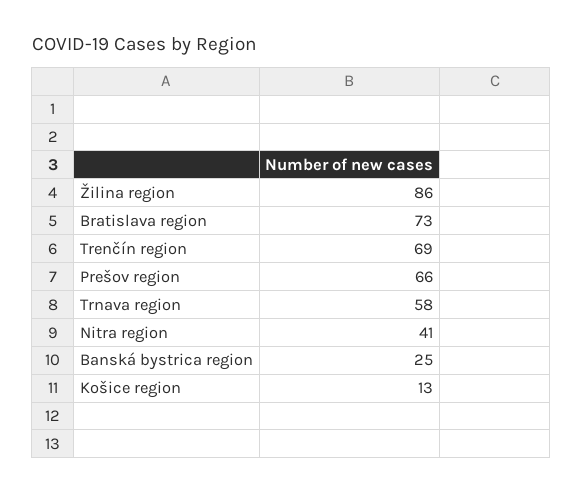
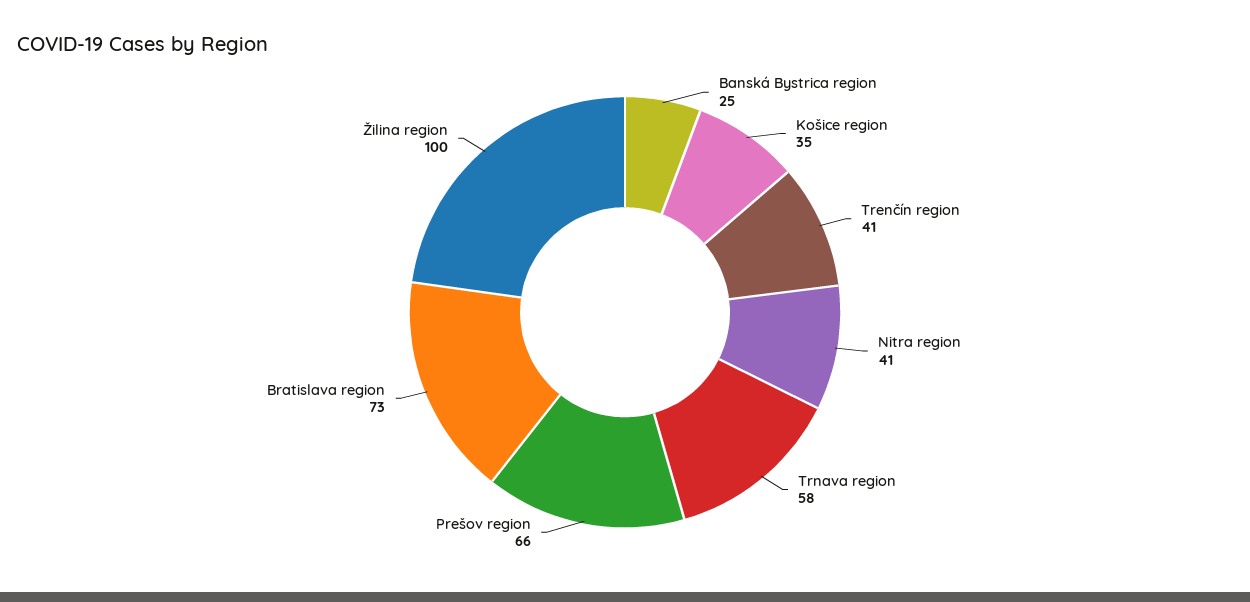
Žilina region: 86 -> 100
Trenčín region: 69 -> 41
Košice region: 13 -> 35

